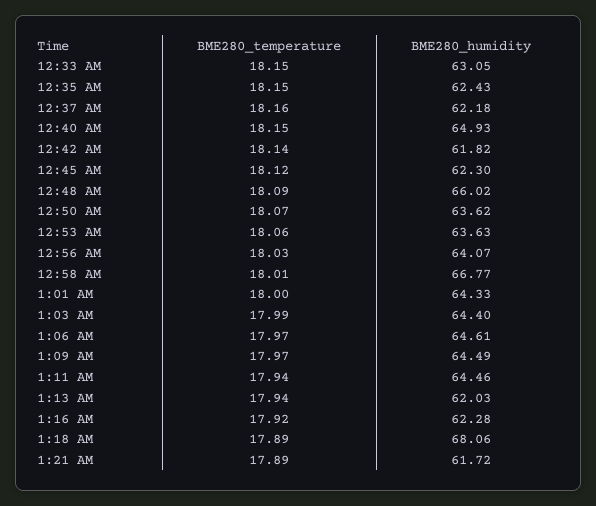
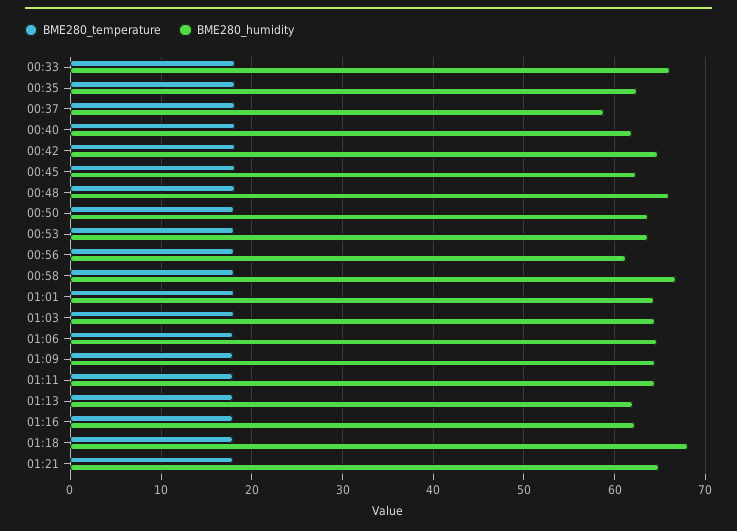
BME280_humidity, 12:33 AM: 63.05 -> 66
BME280_humidity, 12:37 AM: 62.18 -> 59
BME280_humidity, 12:40 AM: 64.93 -> 62
BME280_humidity, 12:42 AM: 61.82 -> 65
BME280_humidity, 12:56 AM: 64.07 -> 61
BME280_humidity, 1:21 AM: 61.72 -> 65

